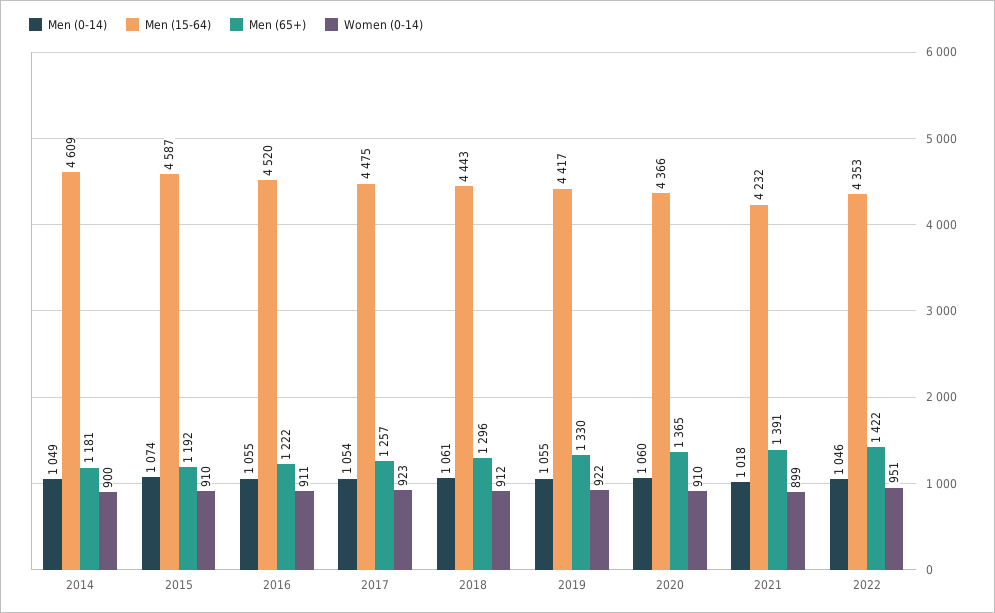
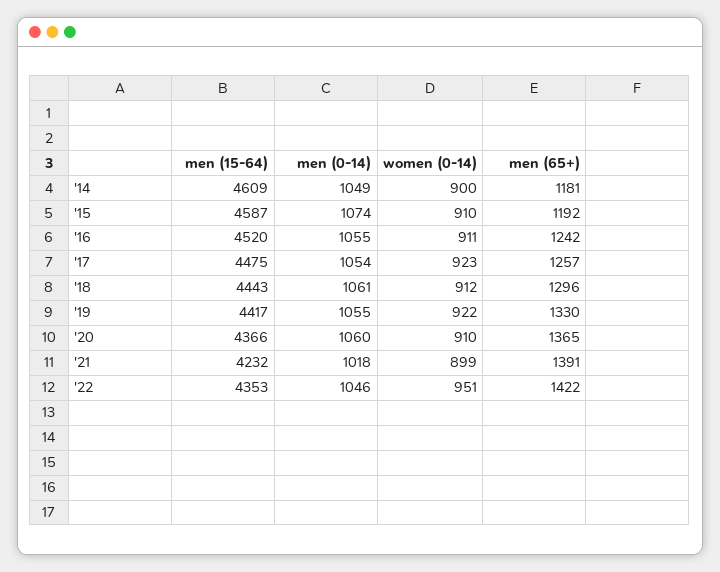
Men (65+), 2016: 1222 -> 1242

